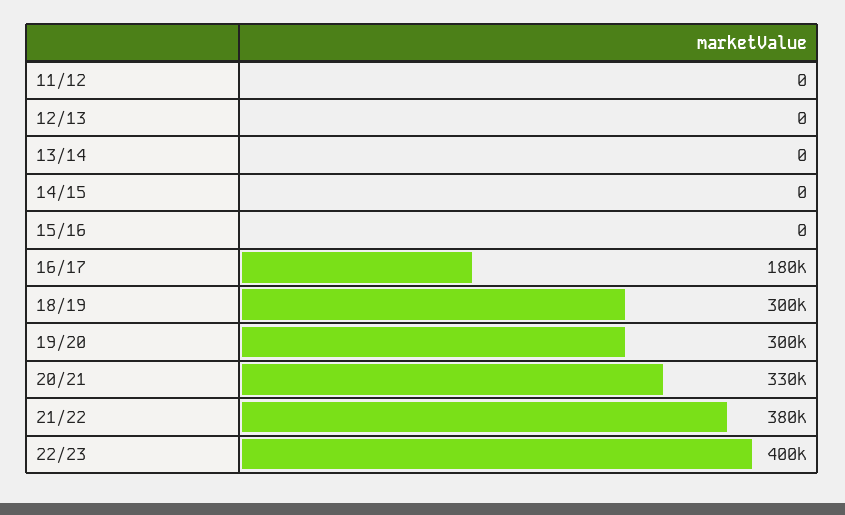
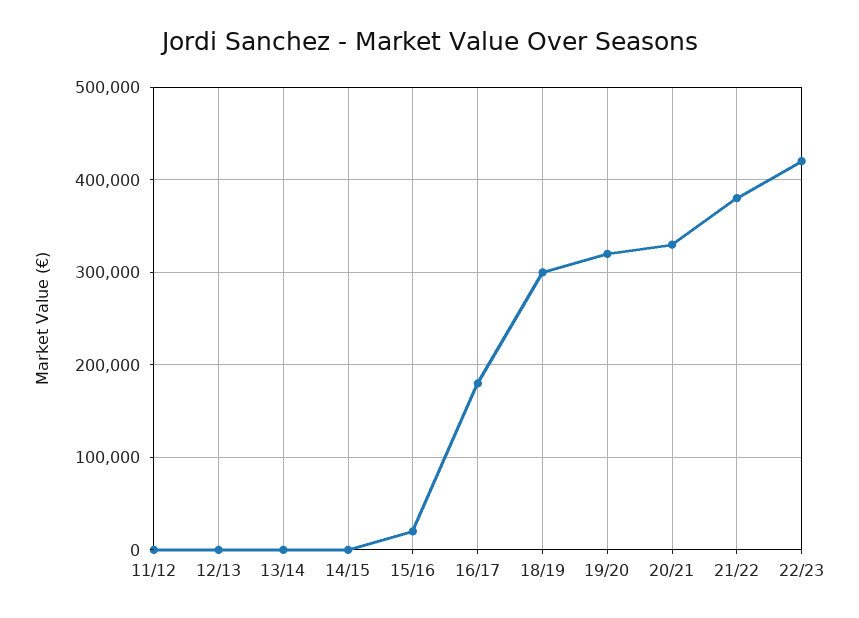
15/16: 0 -> 20000
19/20: 300000 -> 320000
22/23: 400000 -> 420000

